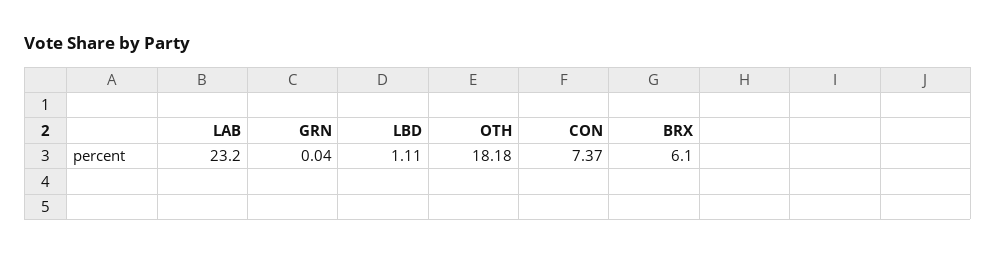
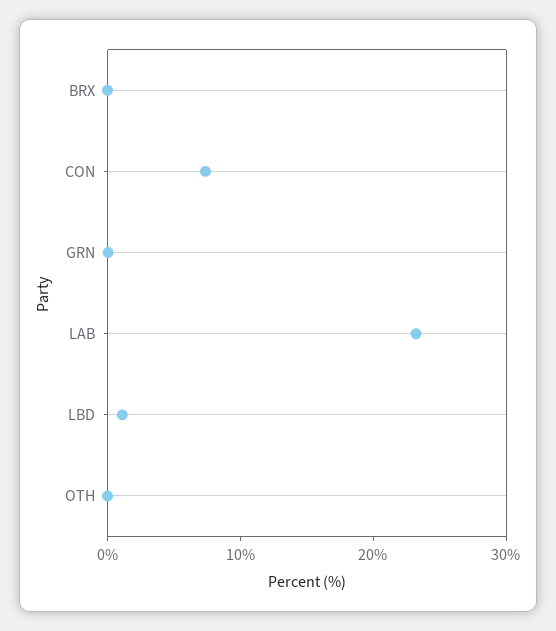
OTH: 18.18 -> 0
BRX: 6.1 -> 0

